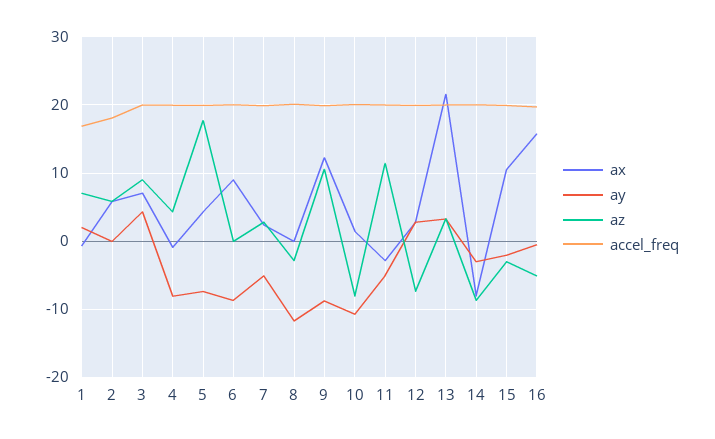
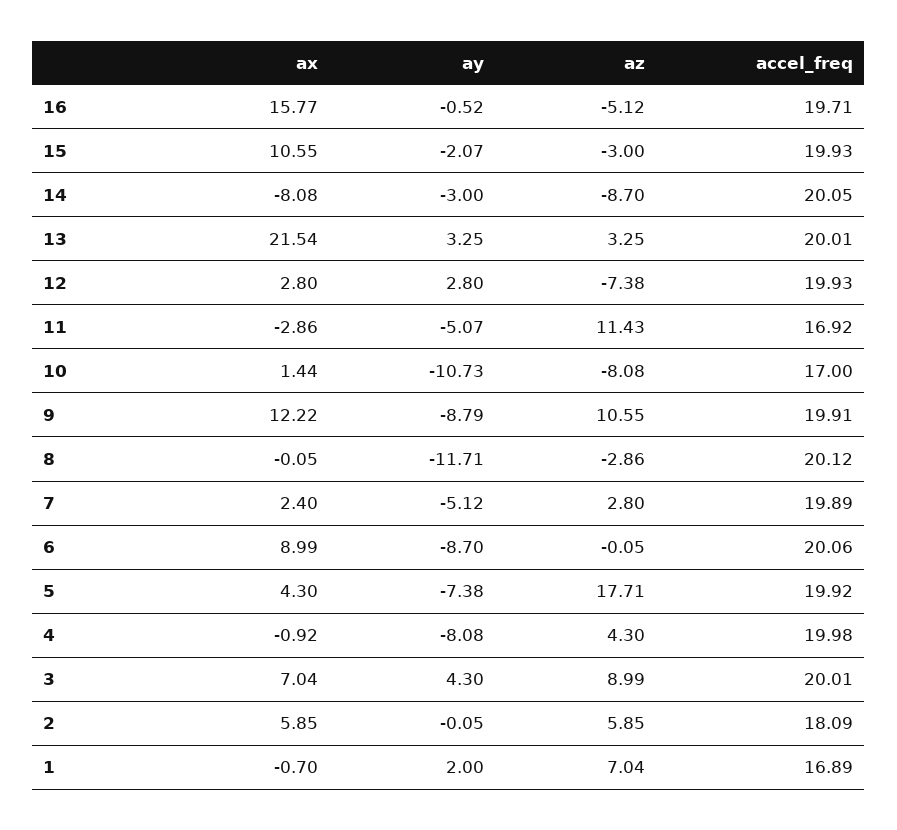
accel_freq, 10: 20 -> 17
accel_freq, 11: 20 -> 16.92

